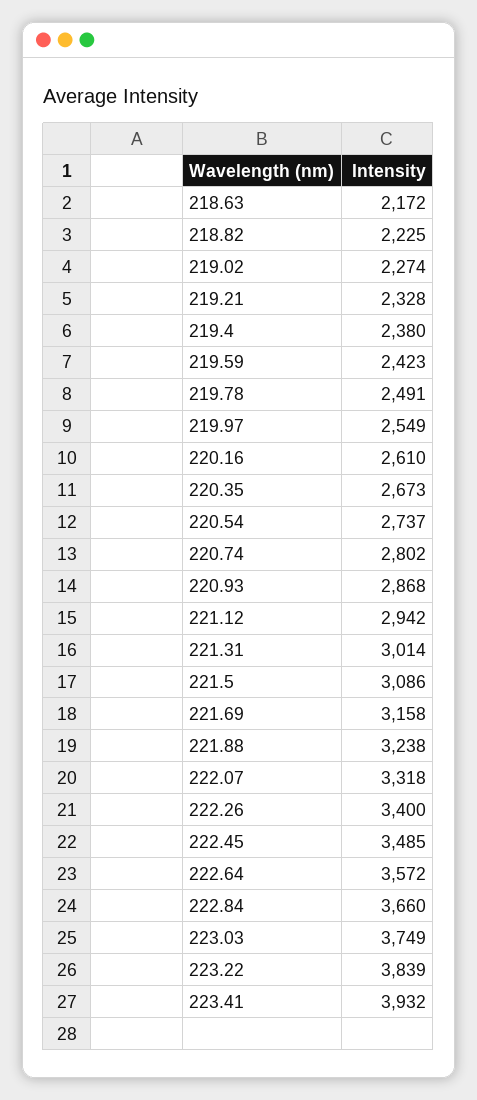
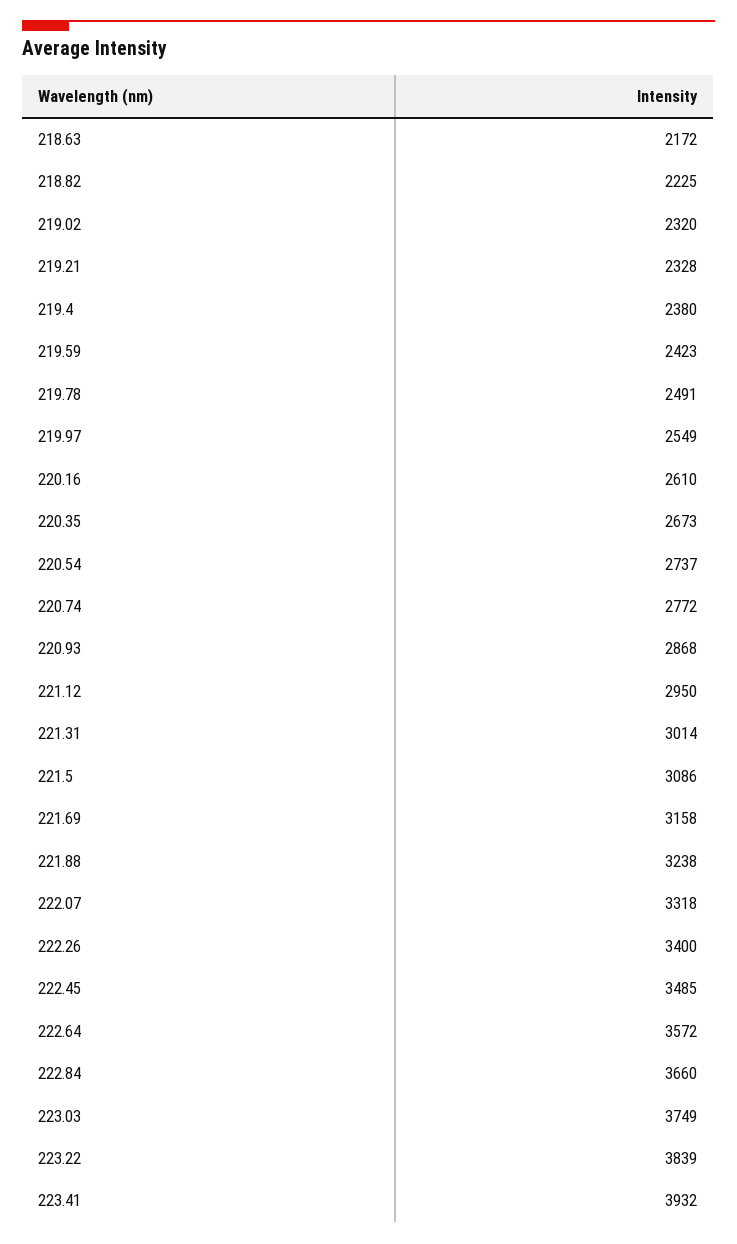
219.02: 2274 -> 2320
220.74: 2802 -> 2772
221.12: 2942 -> 2950

